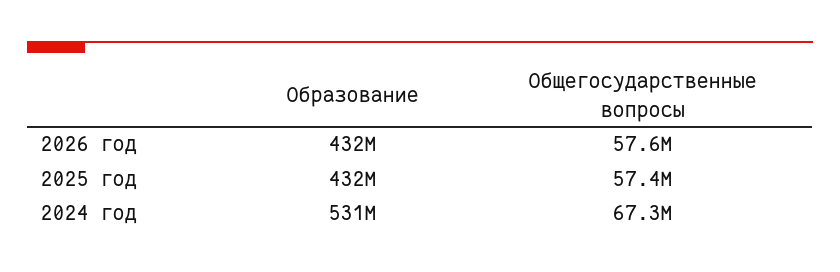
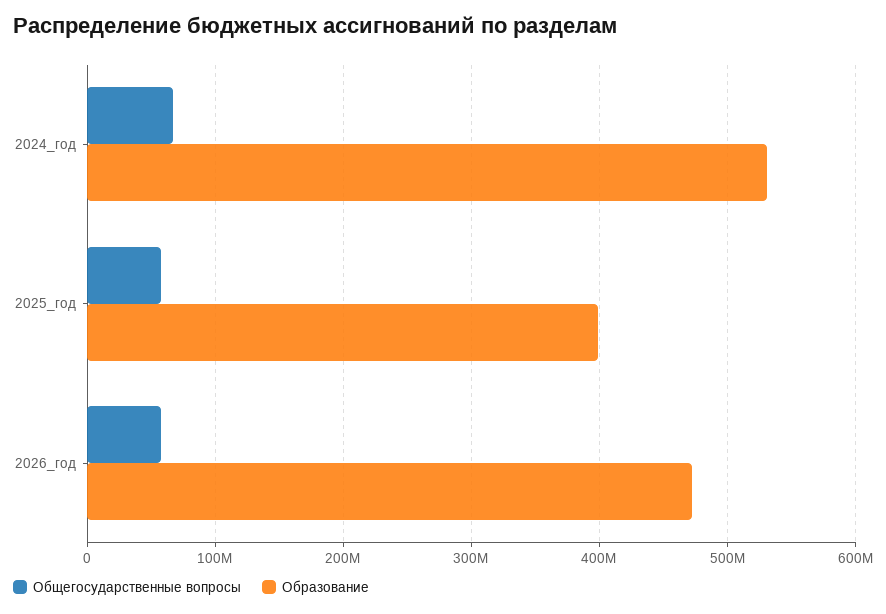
Образование, 2026 год: 432000000 -> 470000000
Образование, 2025 год: 432000000 -> 400000000

